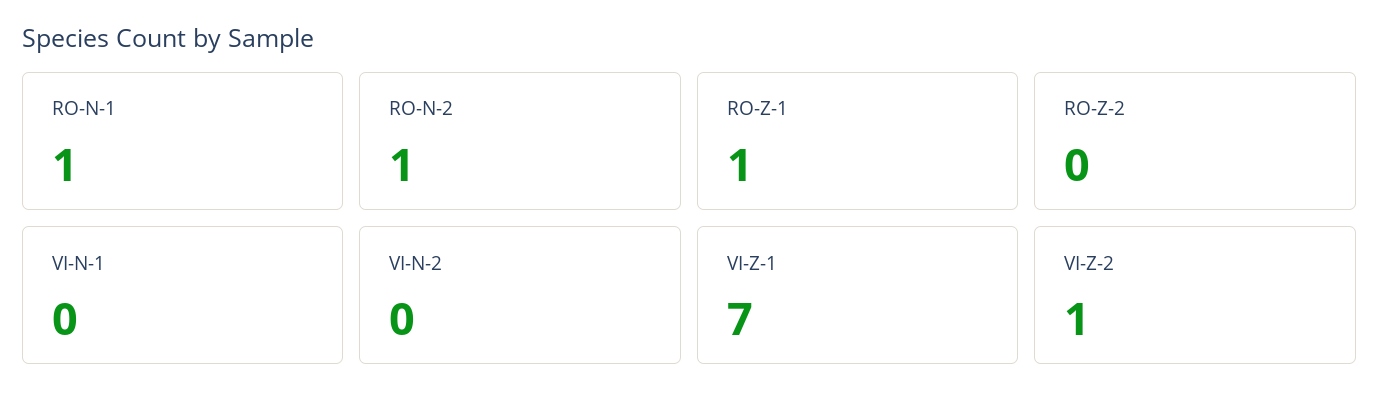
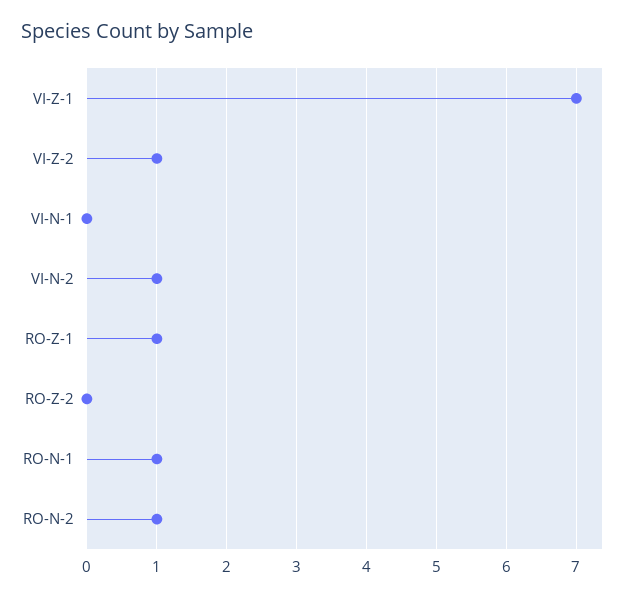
VI-N-2: 0 -> 1

